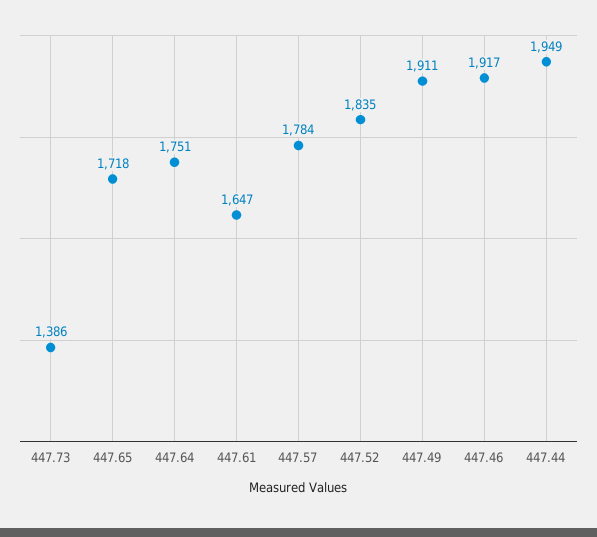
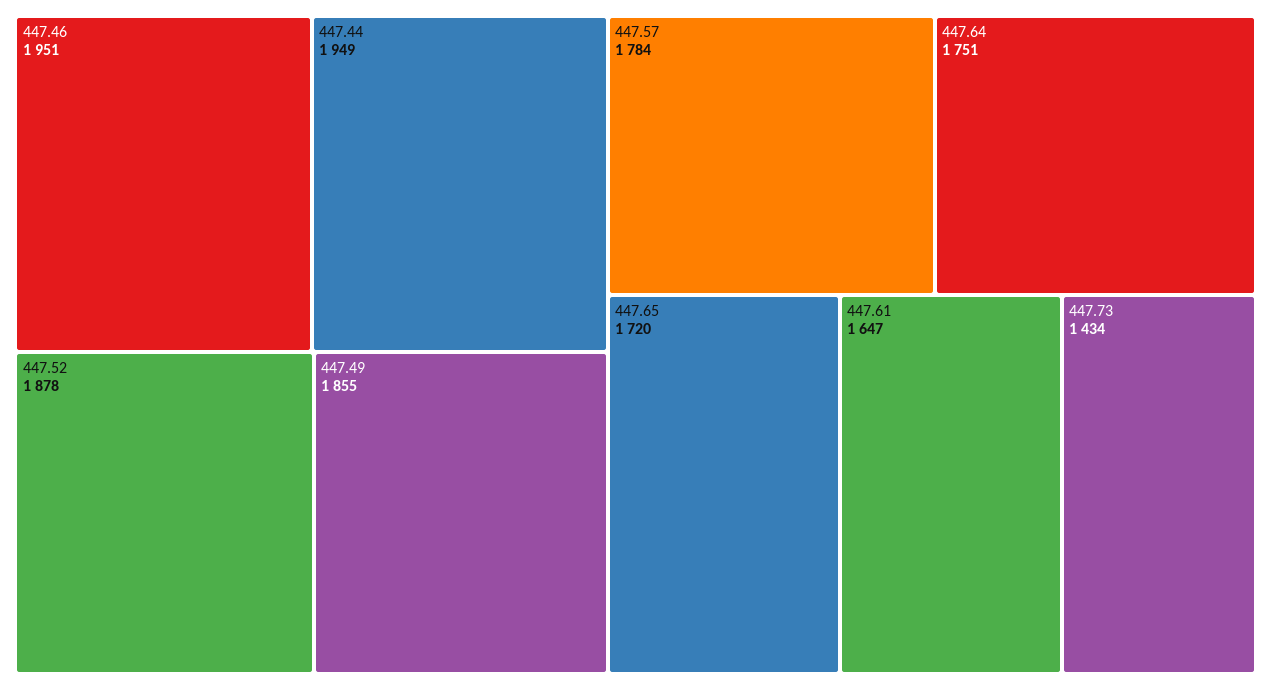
447.73: 1386 -> 1434
447.65: 1718 -> 1720
447.52: 1835 -> 1878
447.49: 1911 -> 1855
447.46: 1917 -> 1951

